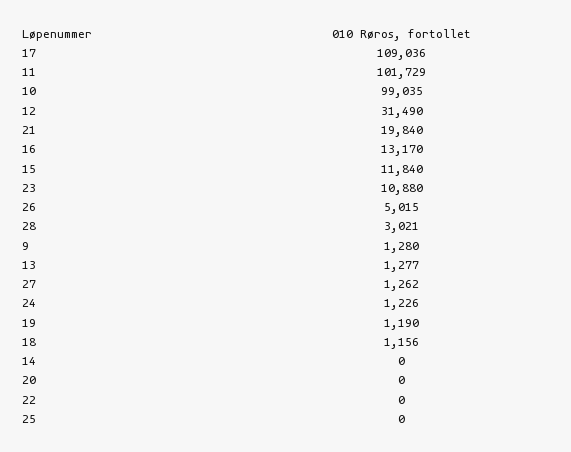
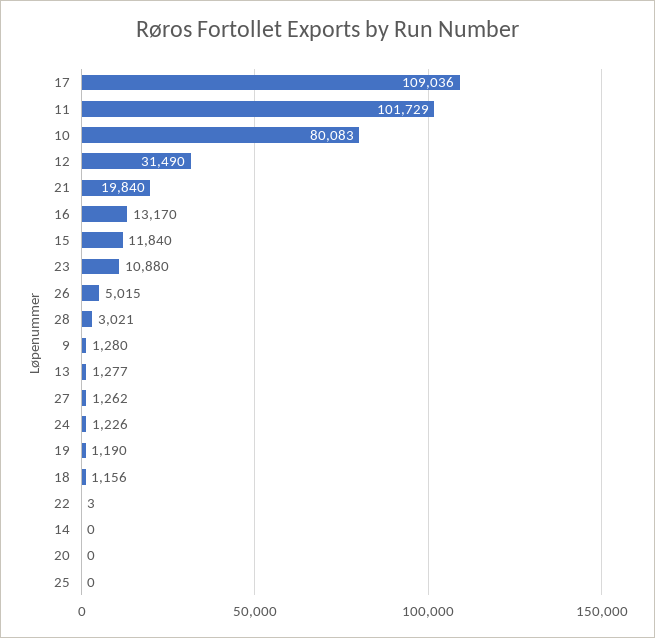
10: 99035 -> 80083
22: 0 -> 3

